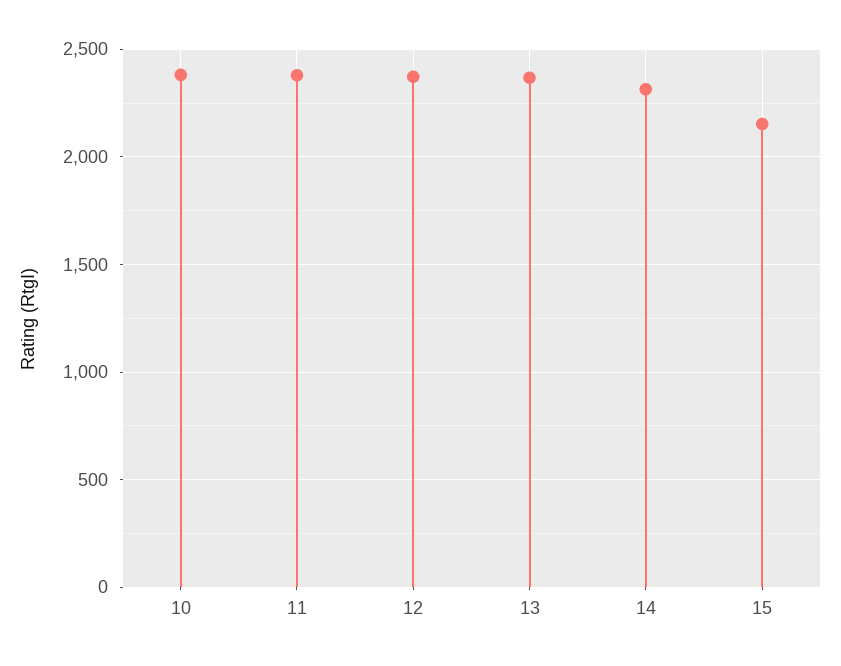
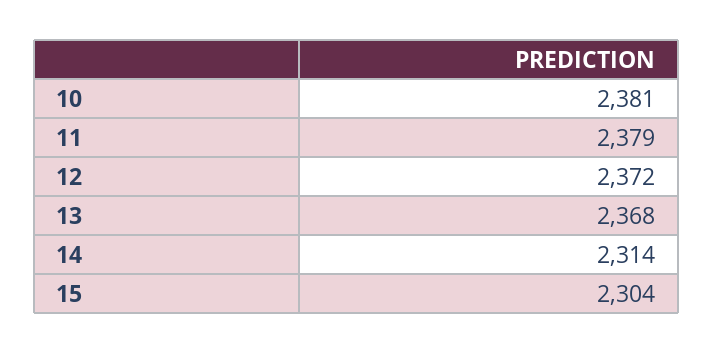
15: 2150 -> 2304

